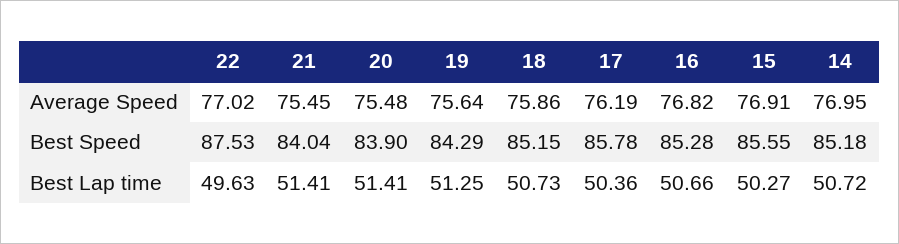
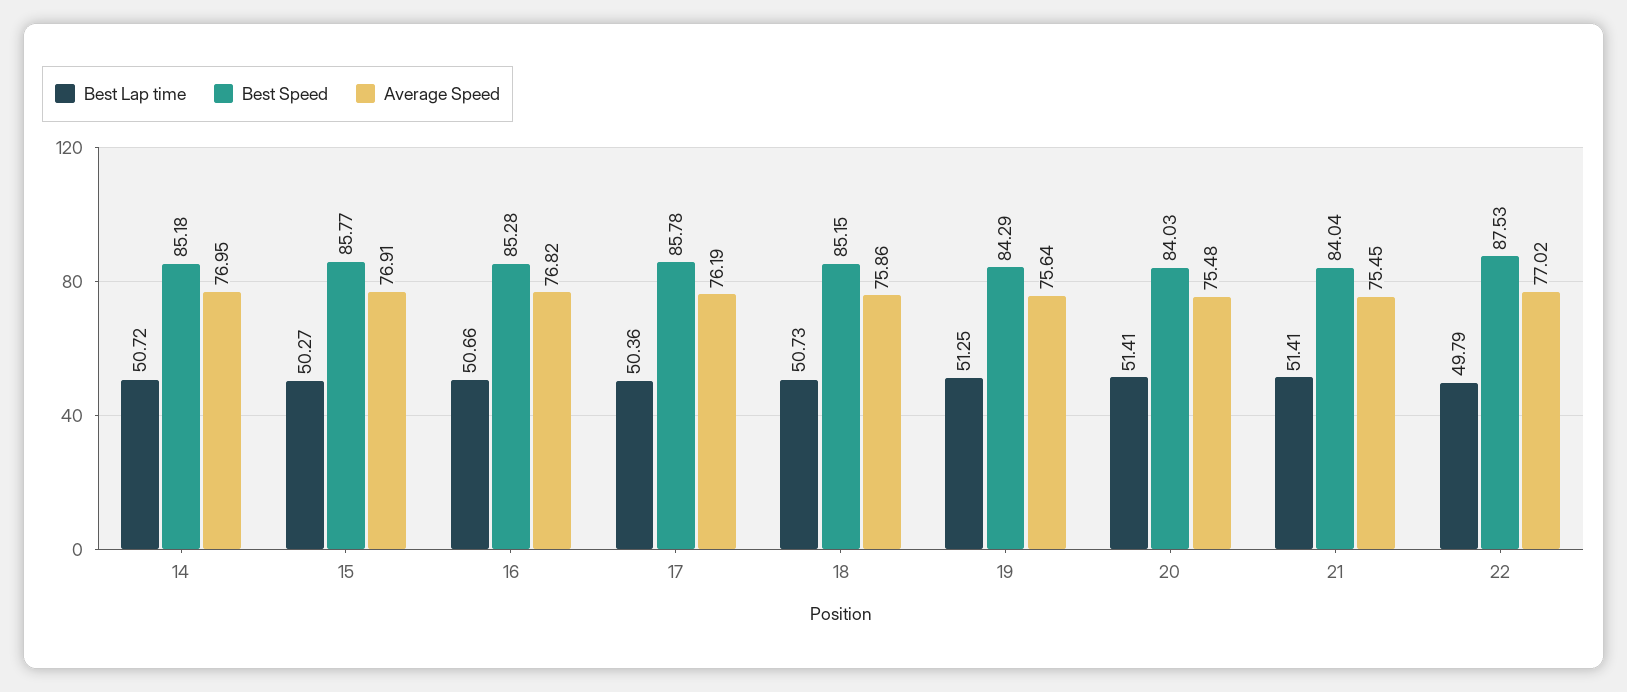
Best Speed, 20: 83.9 -> 84.03
Best Speed, 15: 85.55 -> 85.77
Best Lap time, 22: 49.63 -> 49.79

